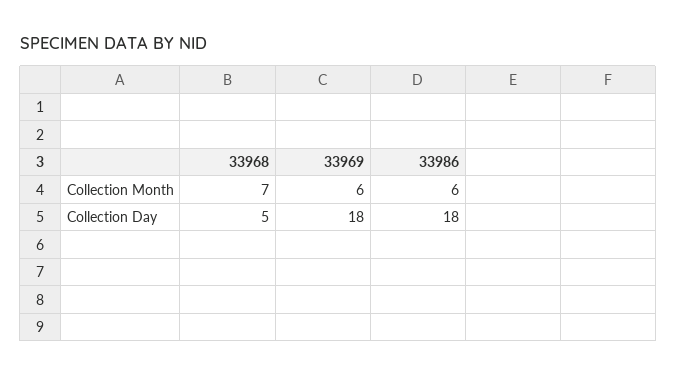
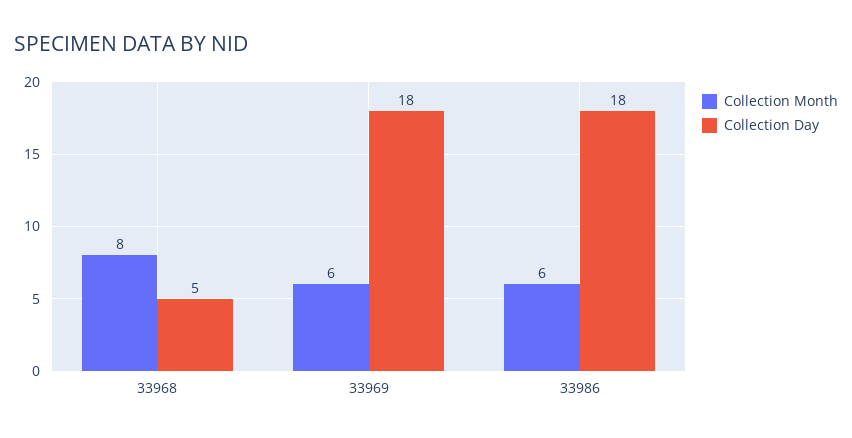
Collection Month, 33968: 7 -> 8

